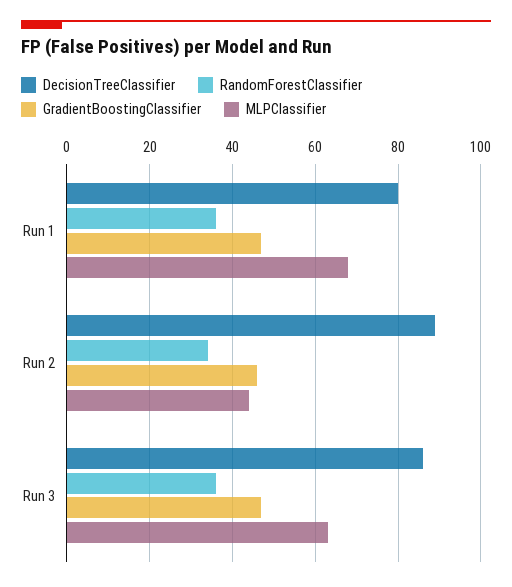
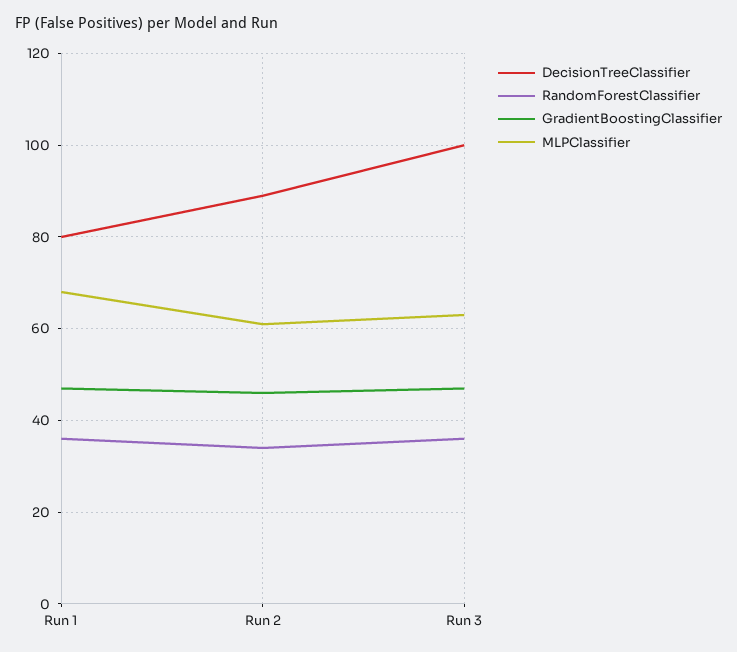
MLPClassifier, Run 2: 45 -> 60
DecisionTreeClassifier, Run 3: 85 -> 100

